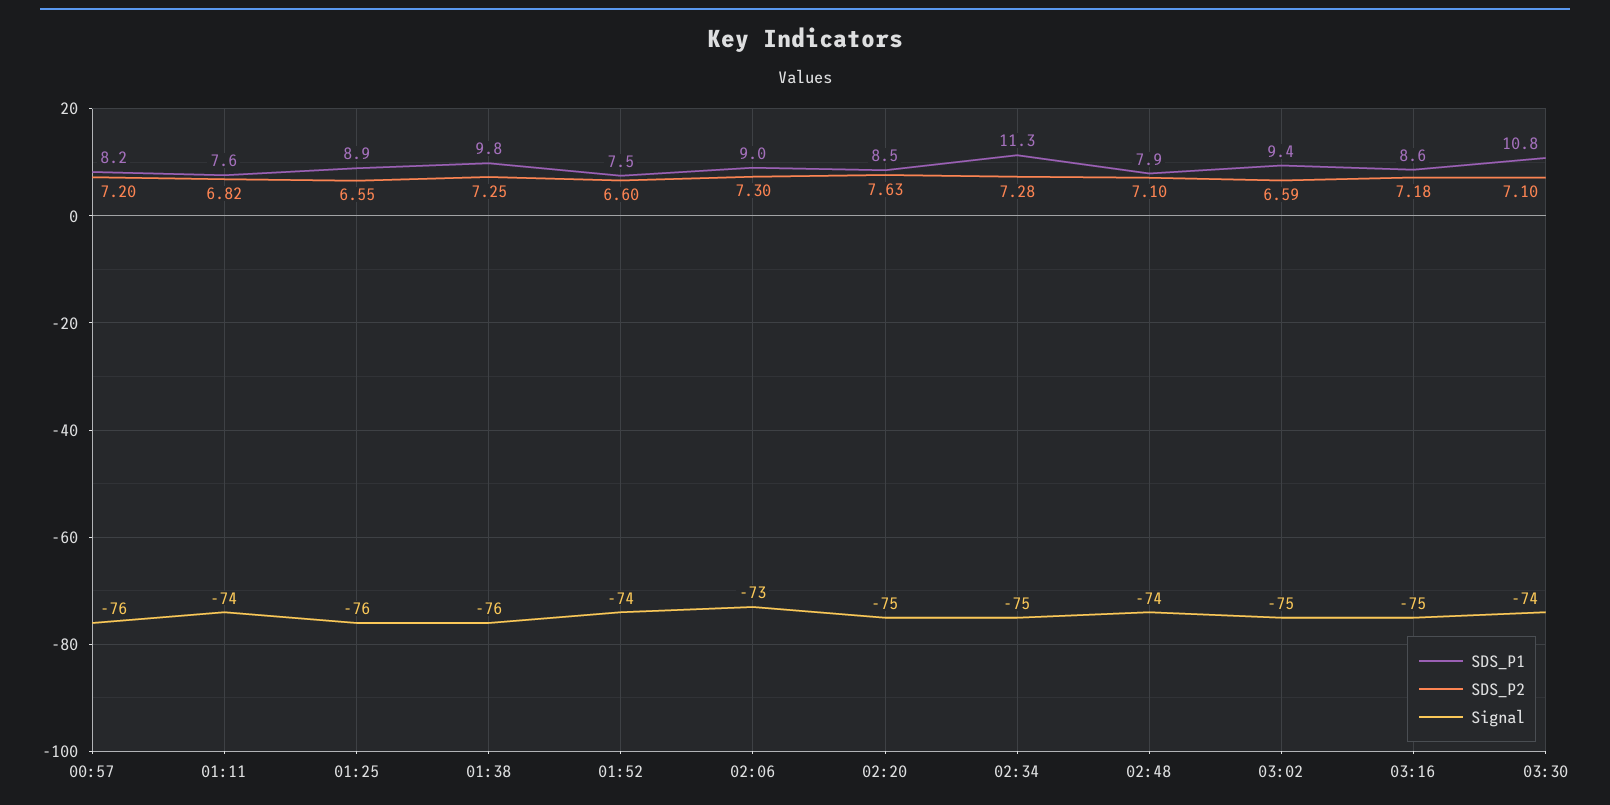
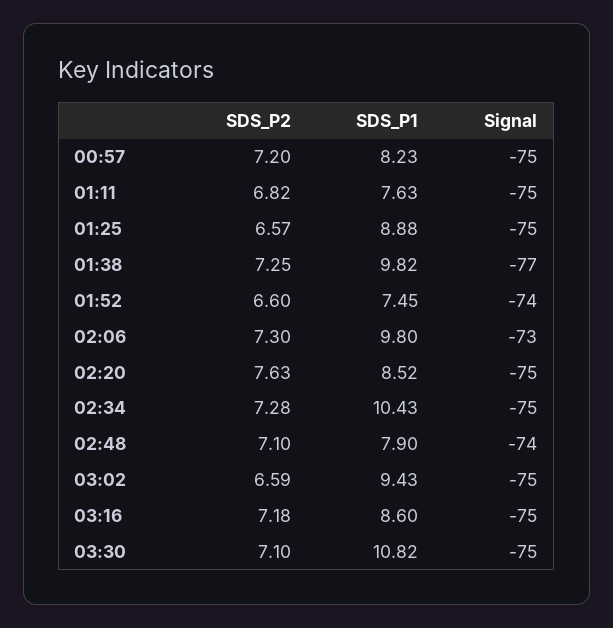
Signal, 00:57: -76 -> -75
Signal, 01:11: -74 -> -75
SDS_P2, 01:25: 6.55 -> 6.57
Signal, 01:25: -76 -> -75
Signal, 01:38: -76 -> -77
SDS_P1, 02:06: 9 -> 9.8
SDS_P1, 02:34: 11.3 -> 10.43
Signal, 03:30: -74 -> -75

